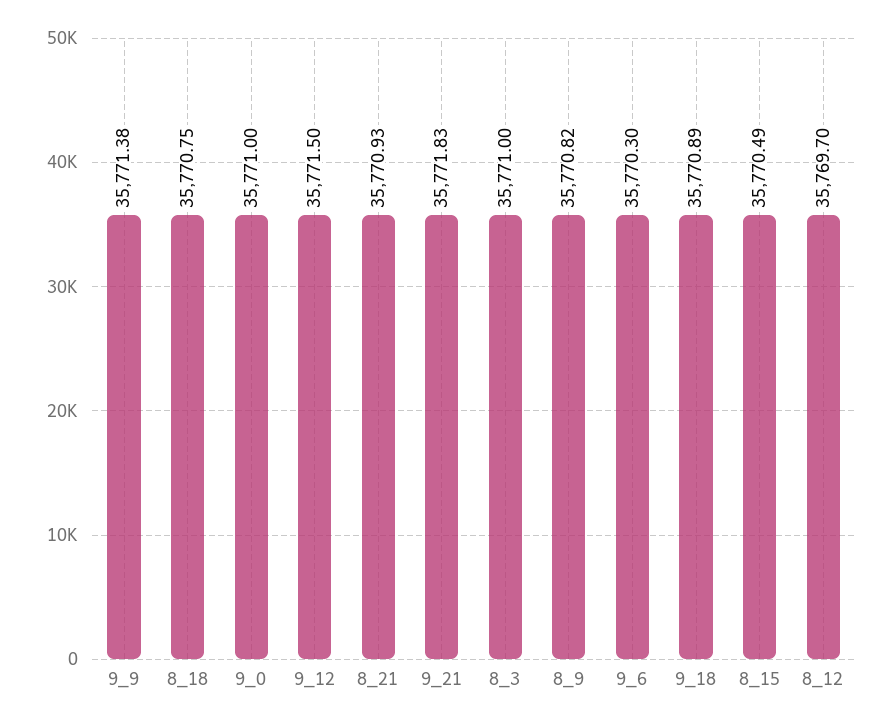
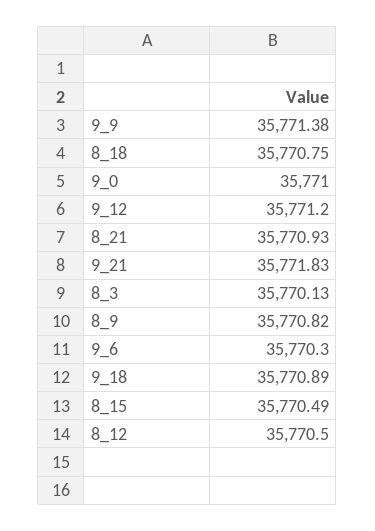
9_12: 35771.5 -> 35771.2
8_3: 35771 -> 35770.13
8_12: 35769.7 -> 35770.5

